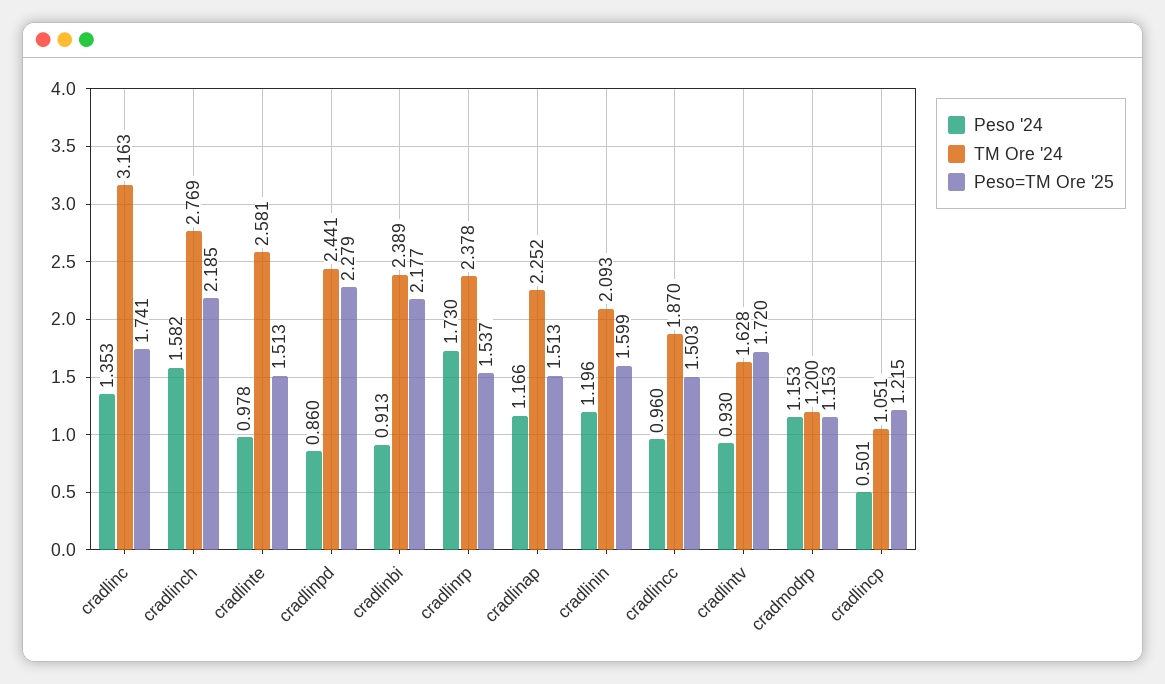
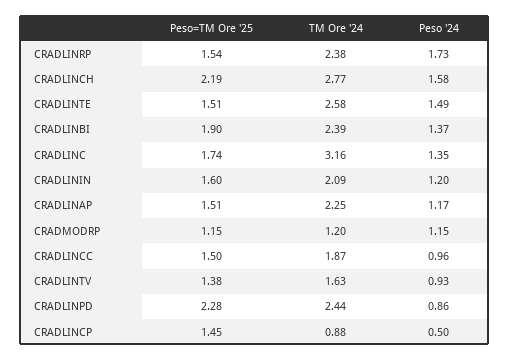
Peso '24, cradlinte: 0.978 -> 1.49
Peso '24, cradlinbi: 0.913 -> 1.37
Peso=TM Ore '25, cradlinbi: 2.177 -> 1.9
Peso=TM Ore '25, cradlintv: 1.72 -> 1.38
TM Ore '24, cradlincp: 1.051 -> 0.88
Peso=TM Ore '25, cradlincp: 1.215 -> 1.45

